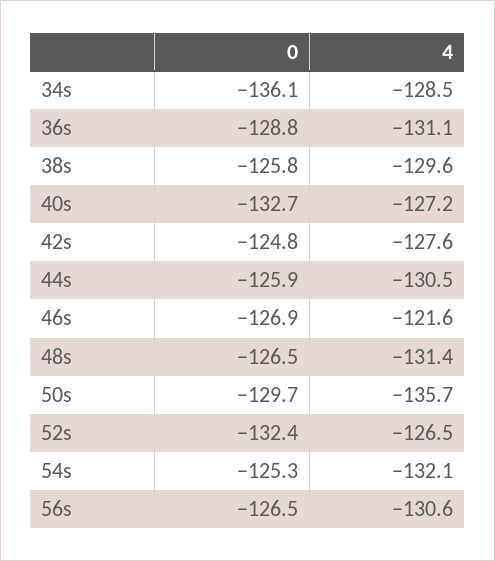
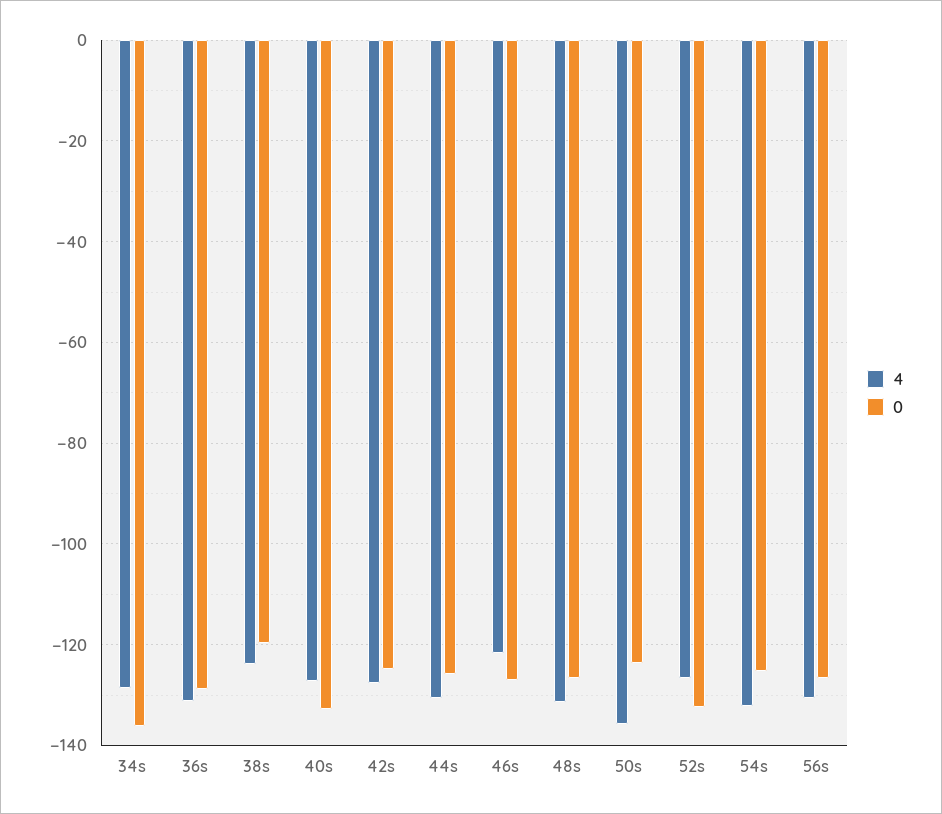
0, 38s: -125.8 -> -120
4, 38s: -129.6 -> -124
0, 50s: -129.7 -> -124

